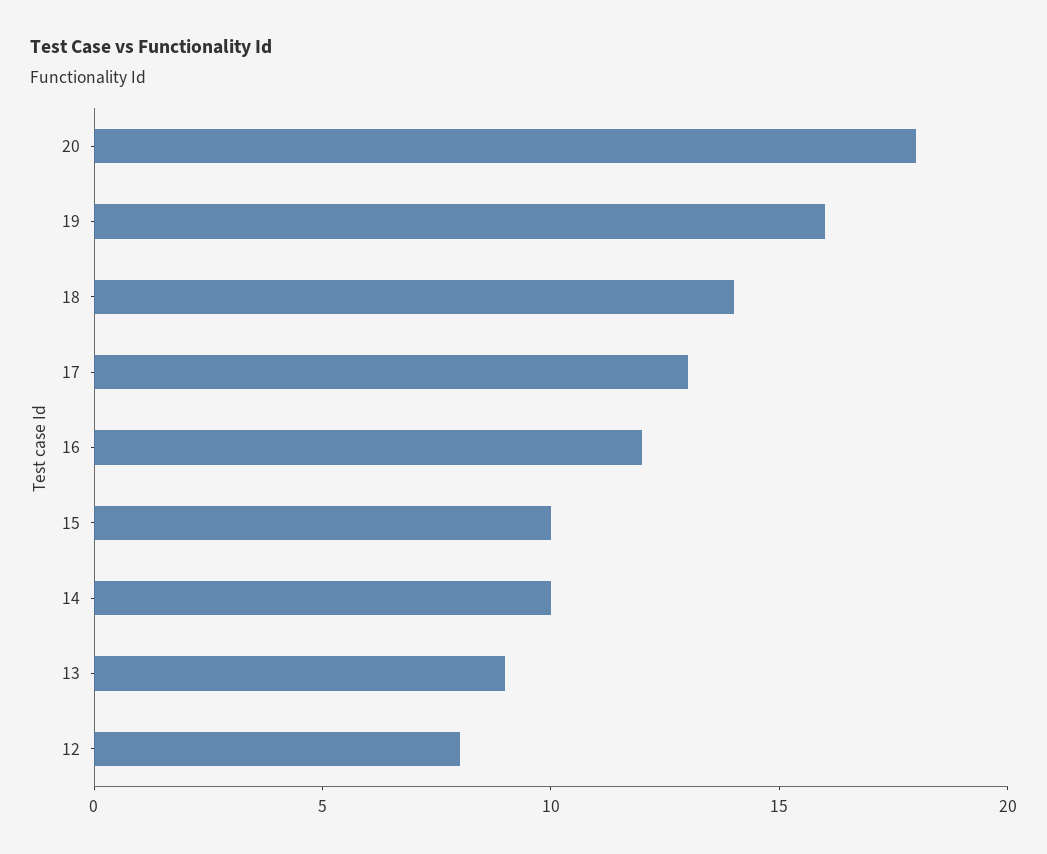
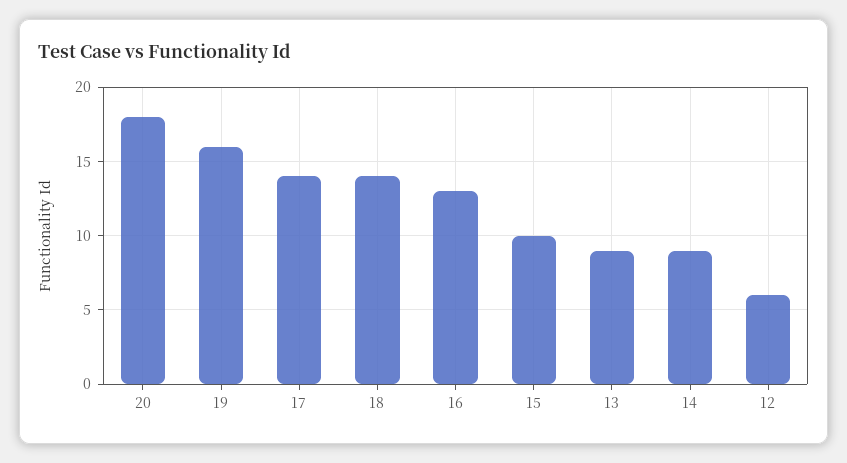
17: 13 -> 14
16: 12 -> 13
14: 10 -> 9
12: 8 -> 6

